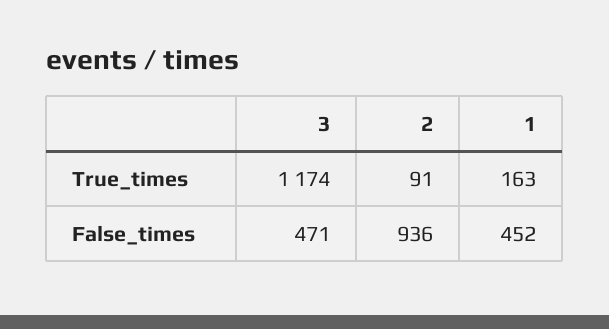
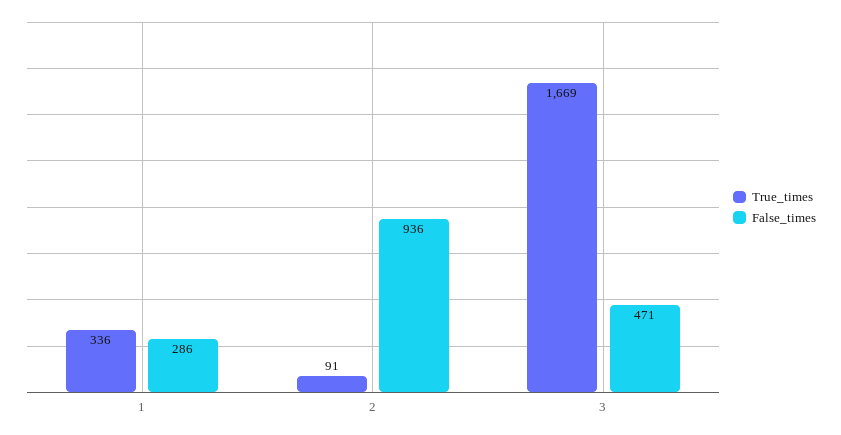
True_times, 3: 1174 -> 1669
True_times, 1: 163 -> 336
False_times, 1: 452 -> 286

